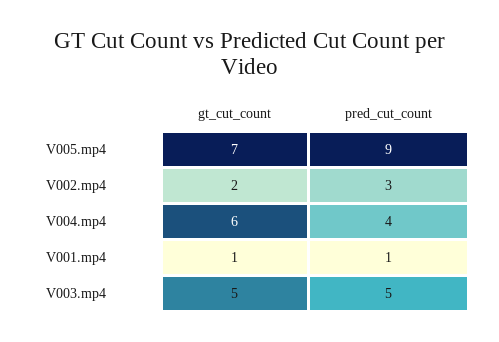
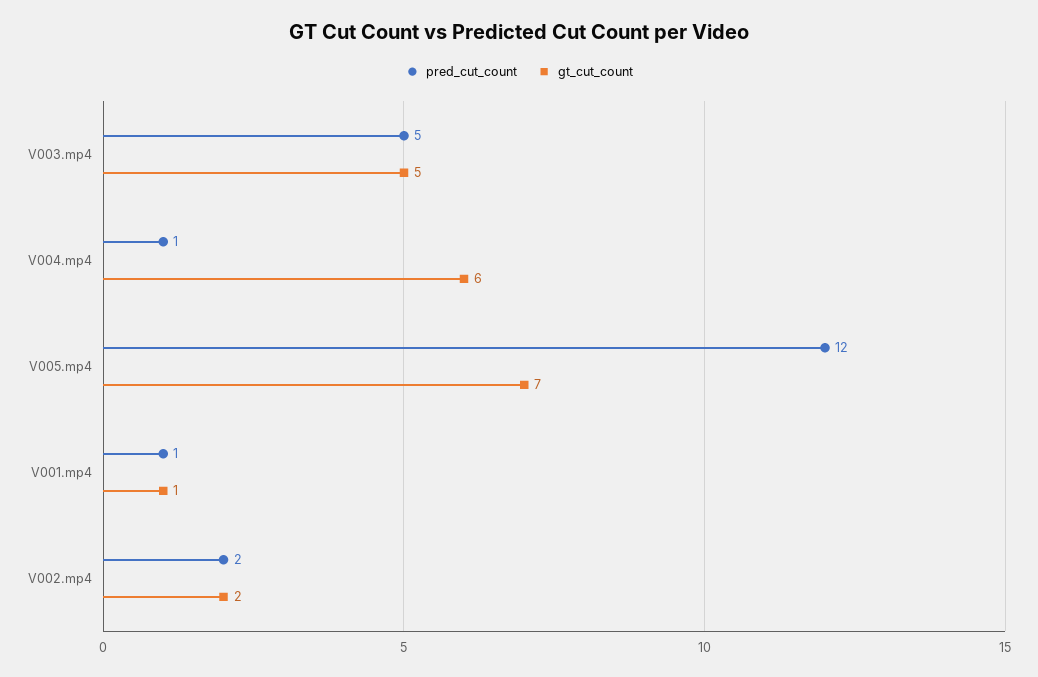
pred_cut_count, V005.mp4: 9 -> 12
pred_cut_count, V002.mp4: 3 -> 2
pred_cut_count, V004.mp4: 4 -> 1

